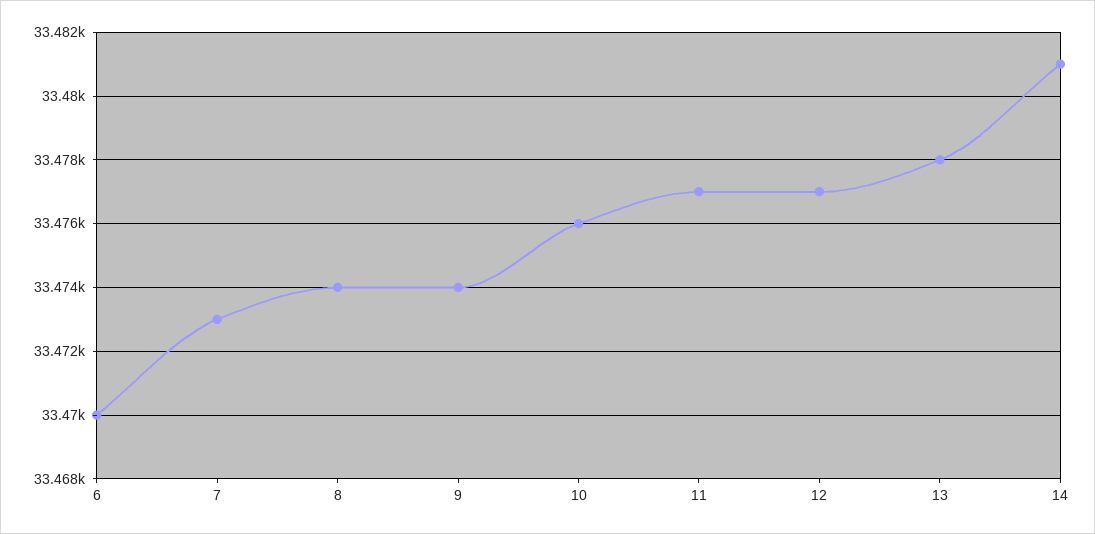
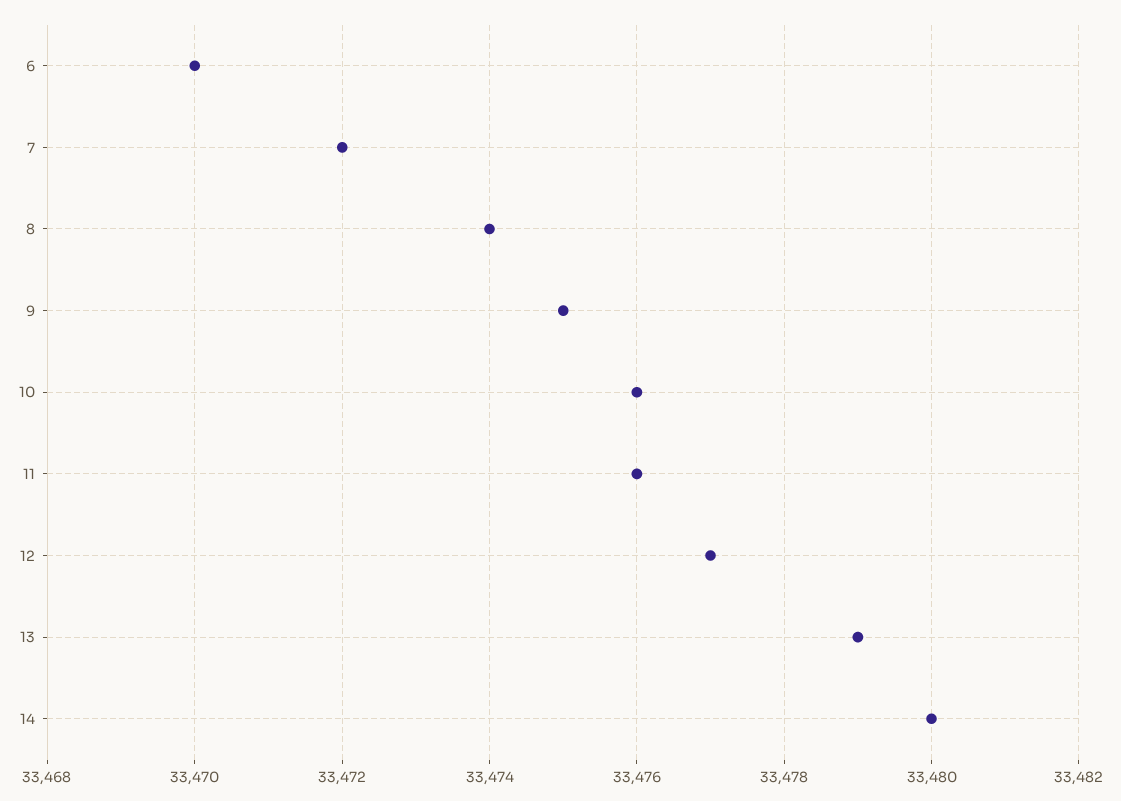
7: 33473 -> 33472
9: 33474 -> 33475
11: 33477 -> 33476
13: 33478 -> 33479
14: 33481 -> 33480

